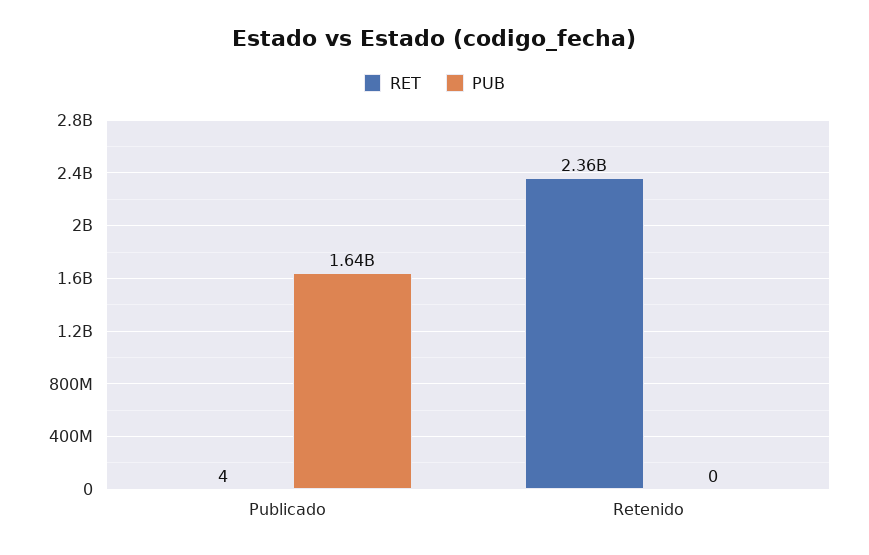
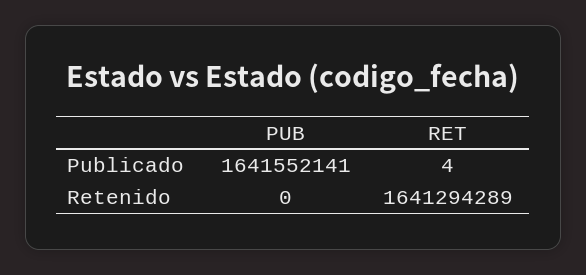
RET, Retenido: 2360000000 -> 1641294289

